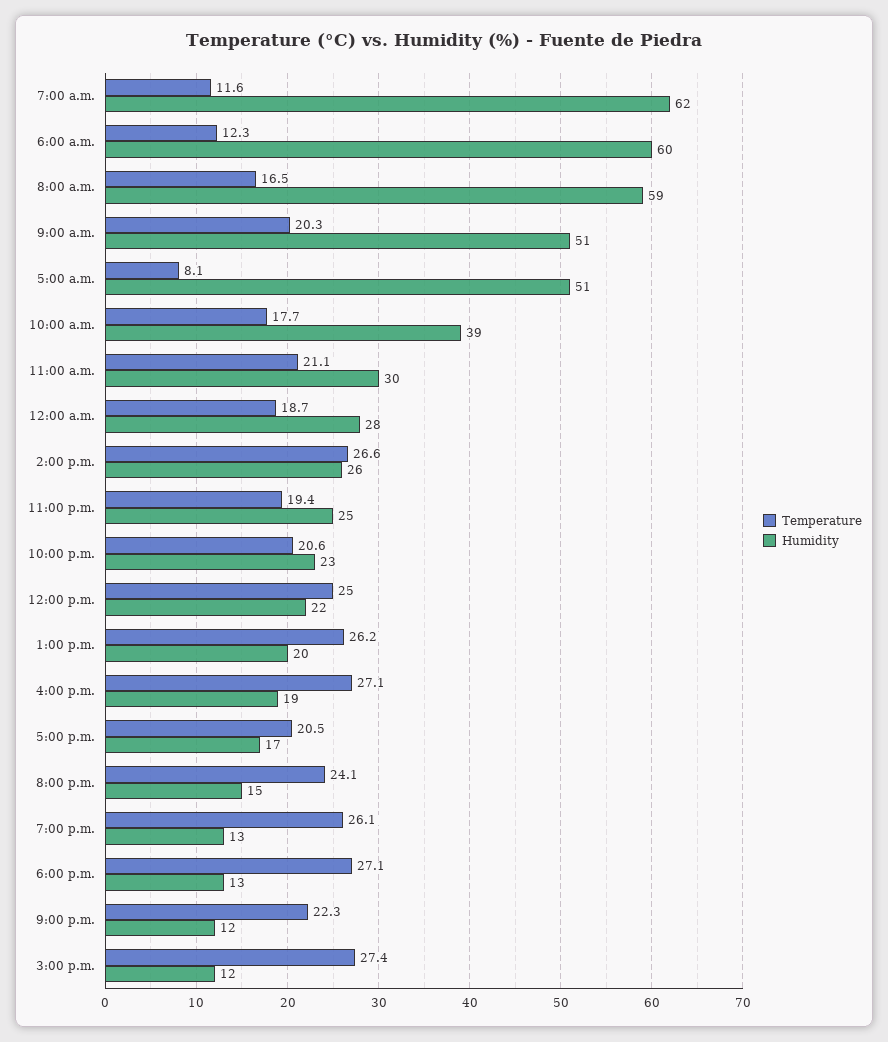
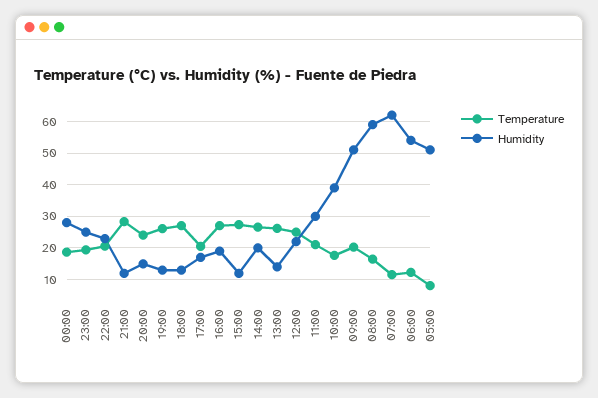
Humidity, 6:00 a.m.: 60 -> 54
Humidity, 2:00 p.m.: 26 -> 20
Humidity, 1:00 p.m.: 20 -> 14
Temperature, 9:00 p.m.: 22.3 -> 28

